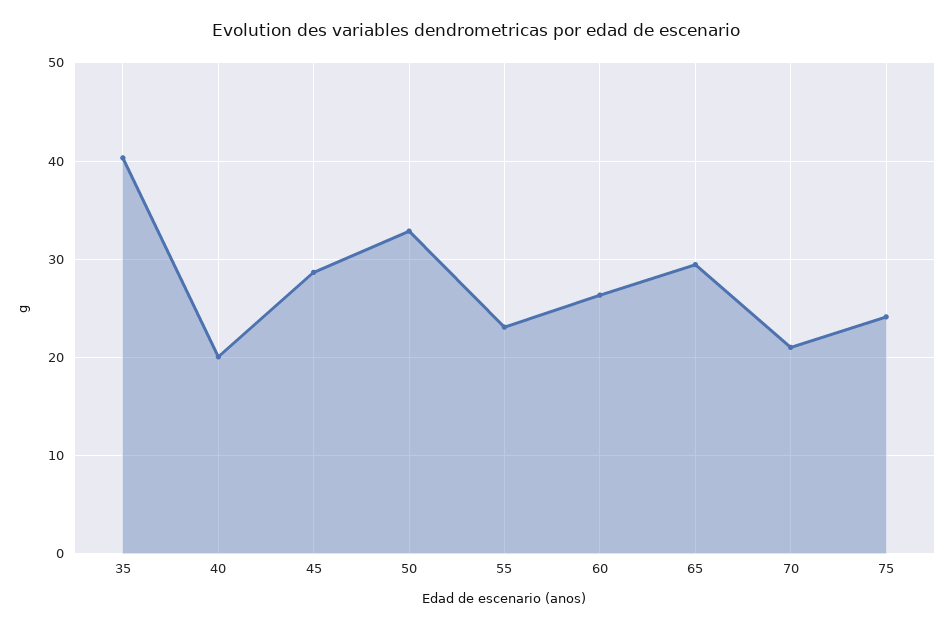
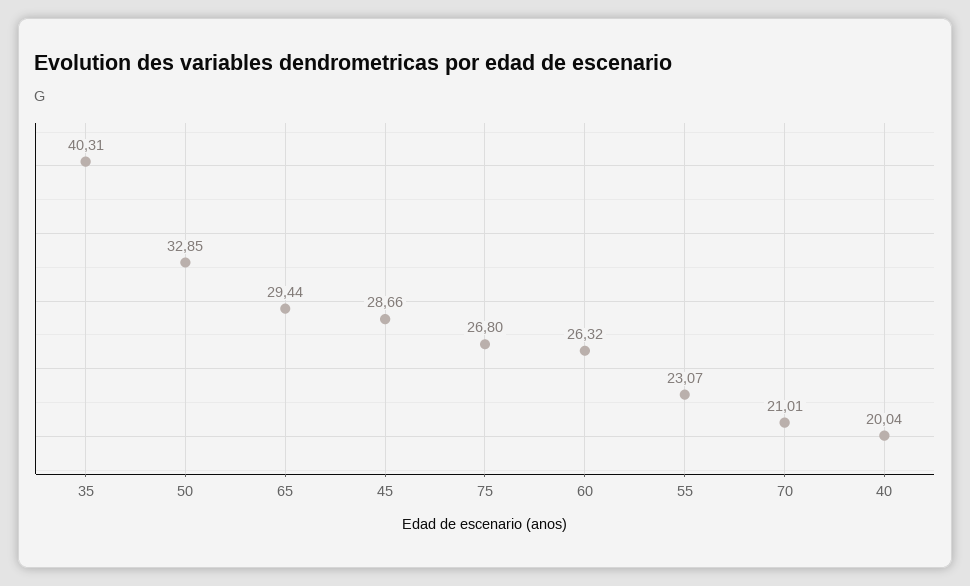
75: 24 -> 26.8

